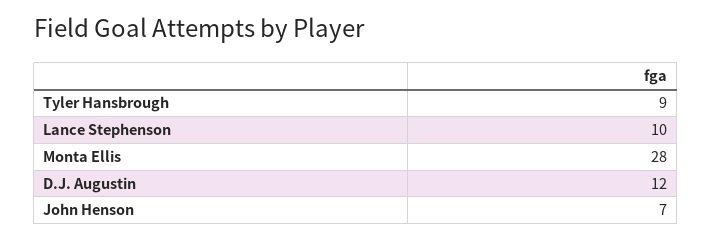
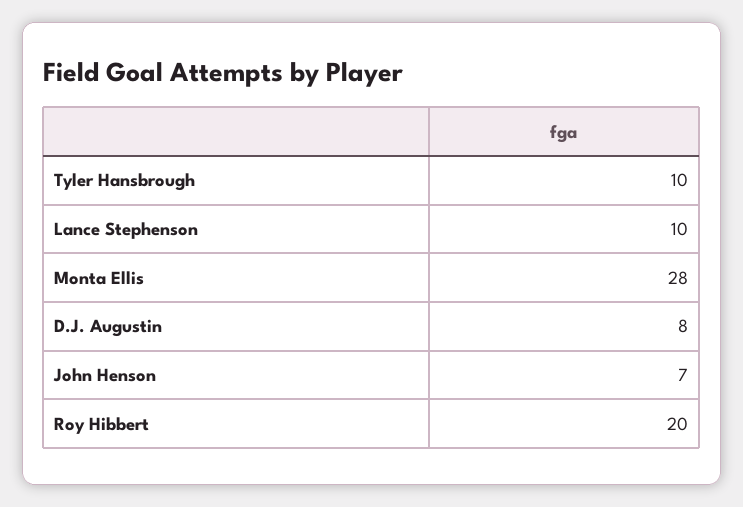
Tyler Hansbrough: 9 -> 10
D.J. Augustin: 12 -> 8
Roy Hibbert: none -> 20

